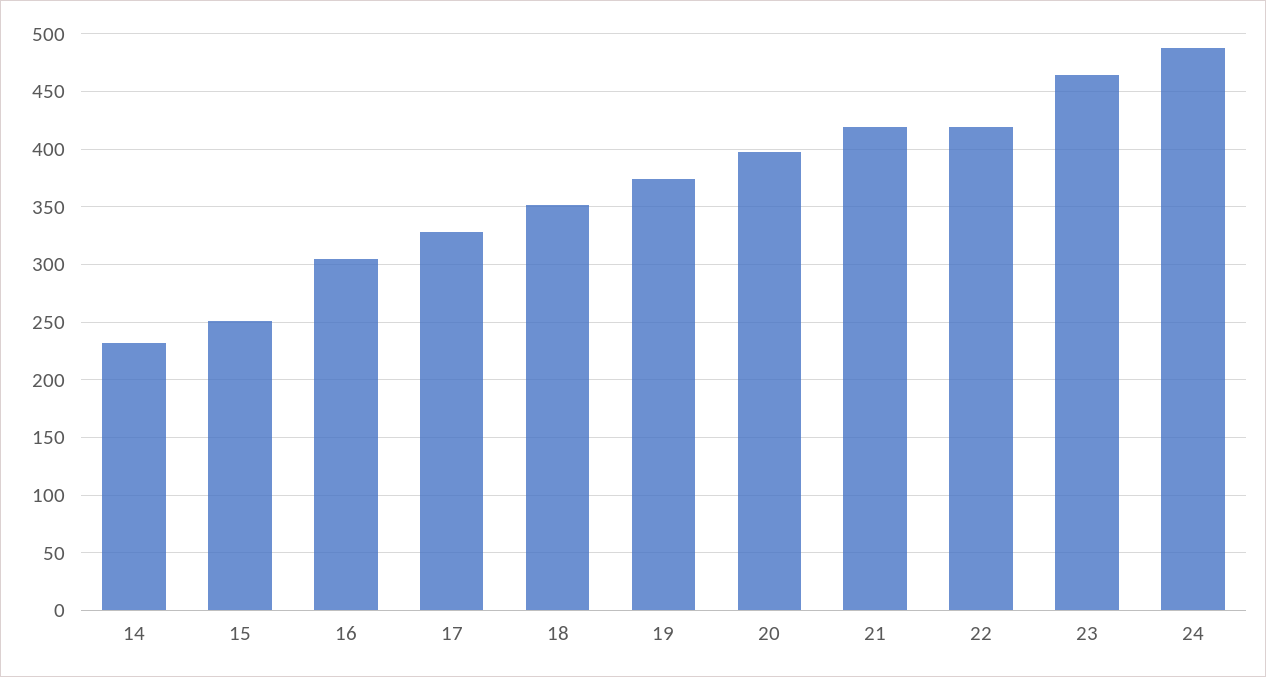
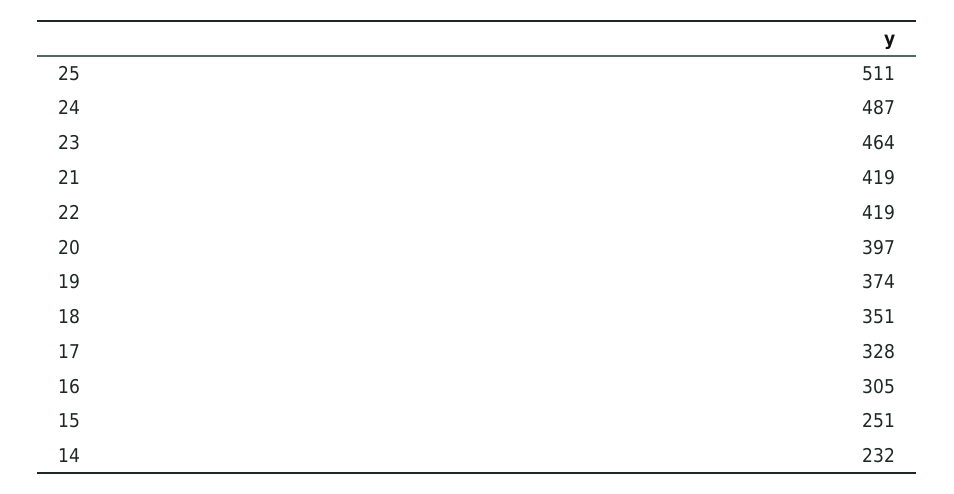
25: none -> 511

